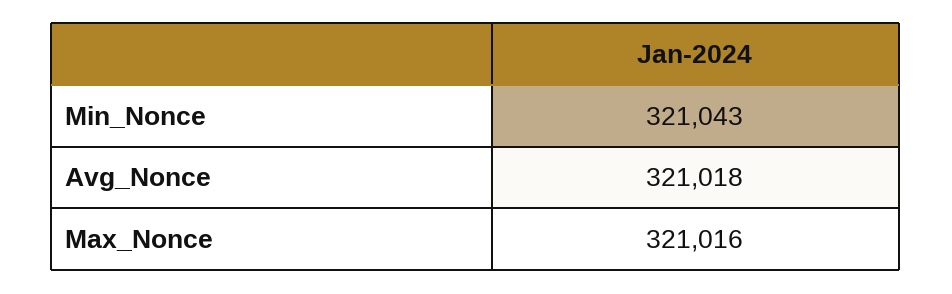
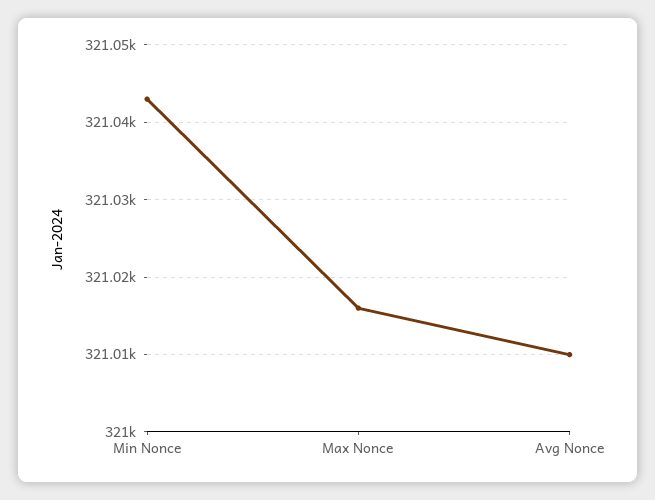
Avg_Nonce: 321018 -> 321010

